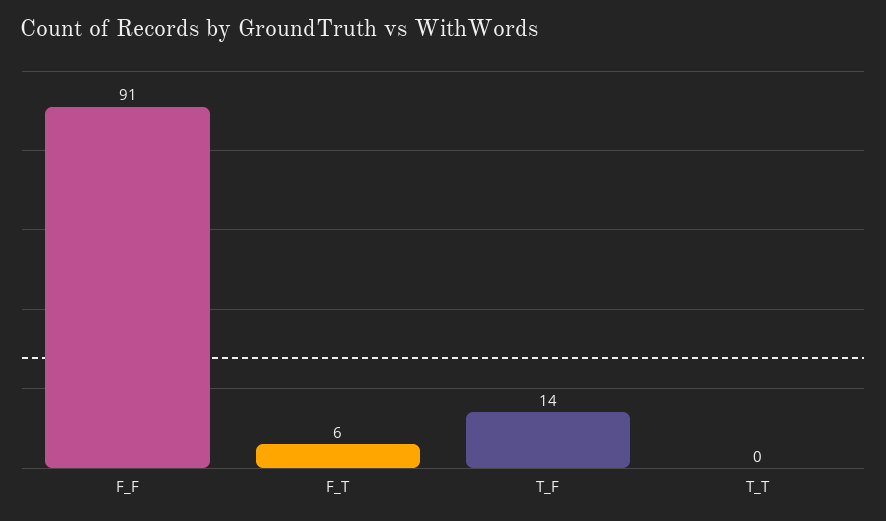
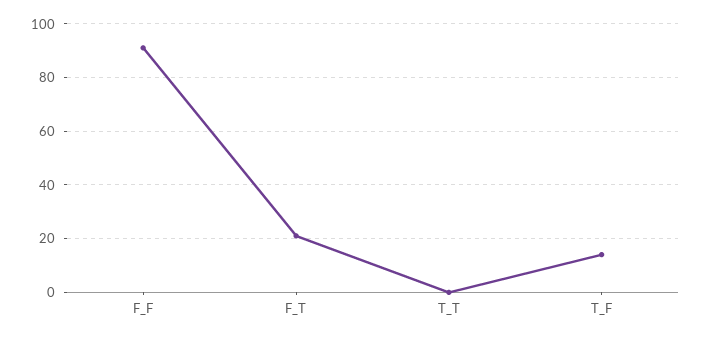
F_T: 6 -> 20

